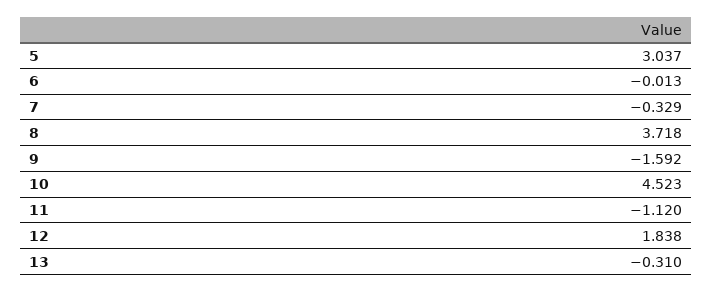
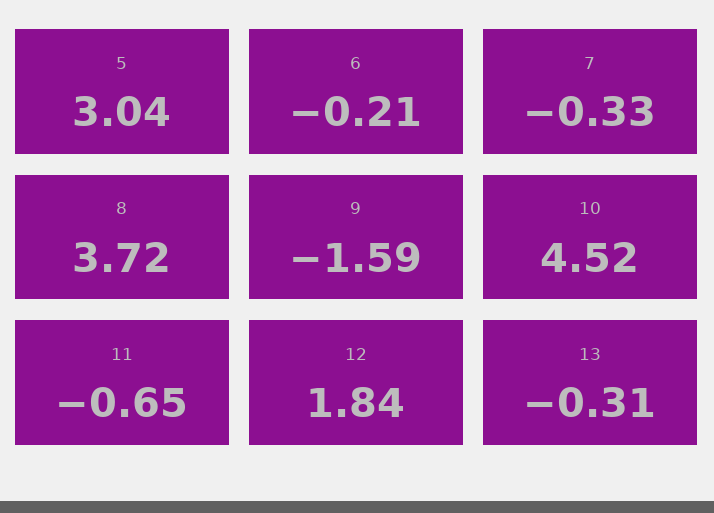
6: -0.013 -> -0.21
11: -1.12 -> -0.65

